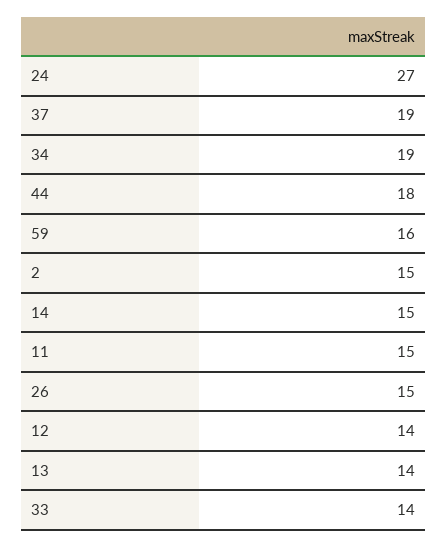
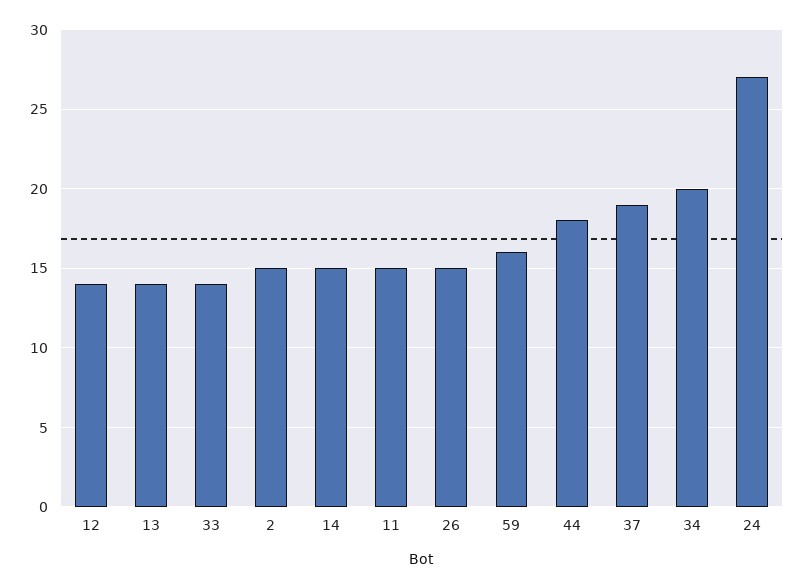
34: 19 -> 20

